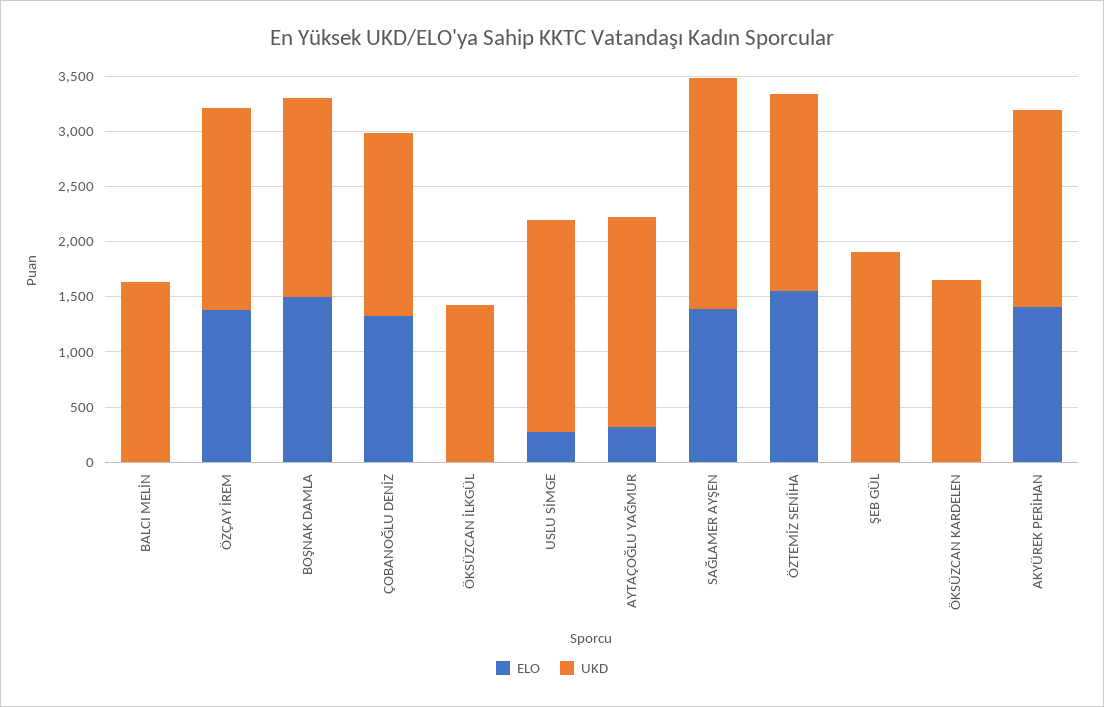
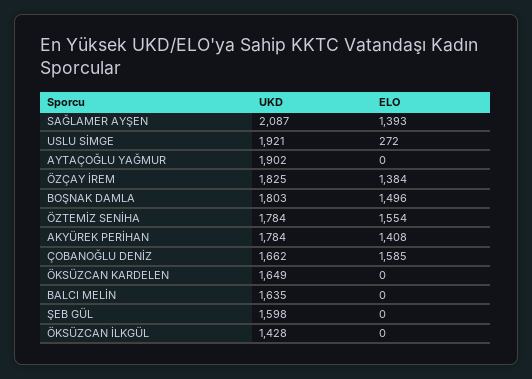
ELO, ÇOBANOĞLU DENİZ: 1300 -> 1585
ELO, AYTAÇOĞLU YAĞMUR: 300 -> 0
UKD, ŞEB GÜL: 1900 -> 1598

